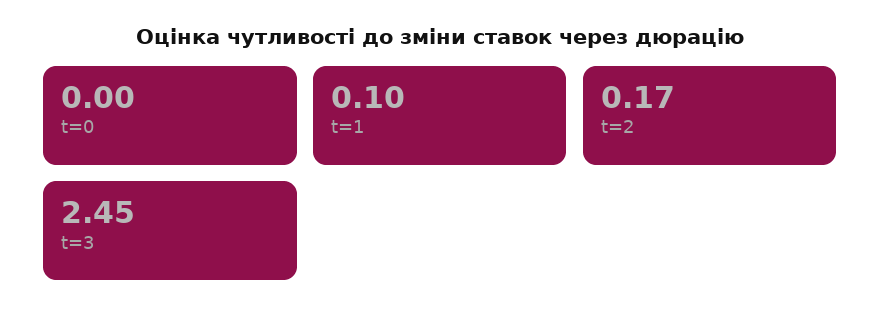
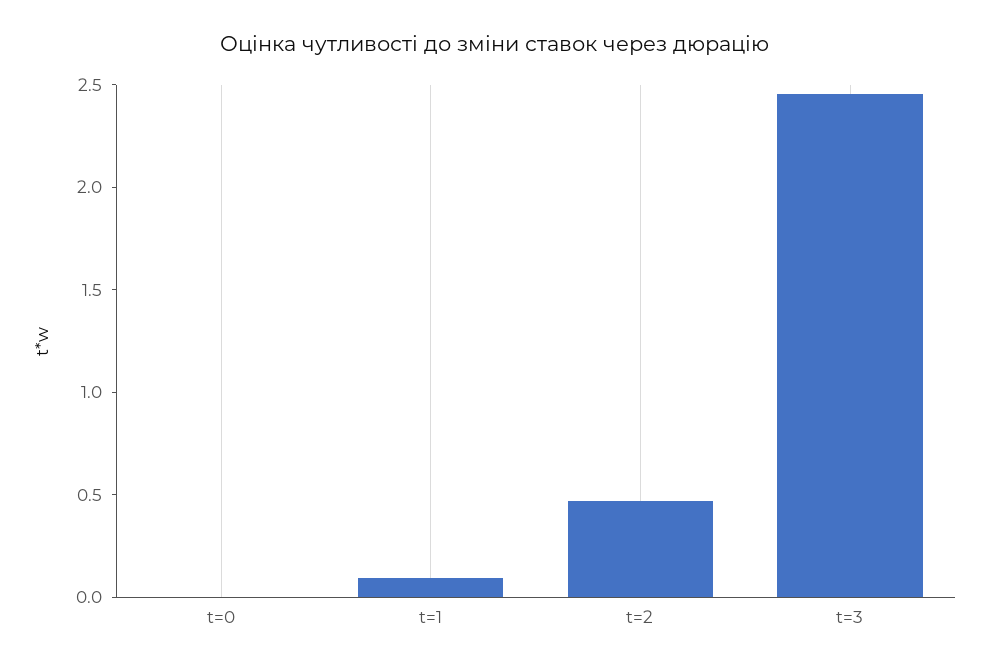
t=2: 0.17 -> 0.5

